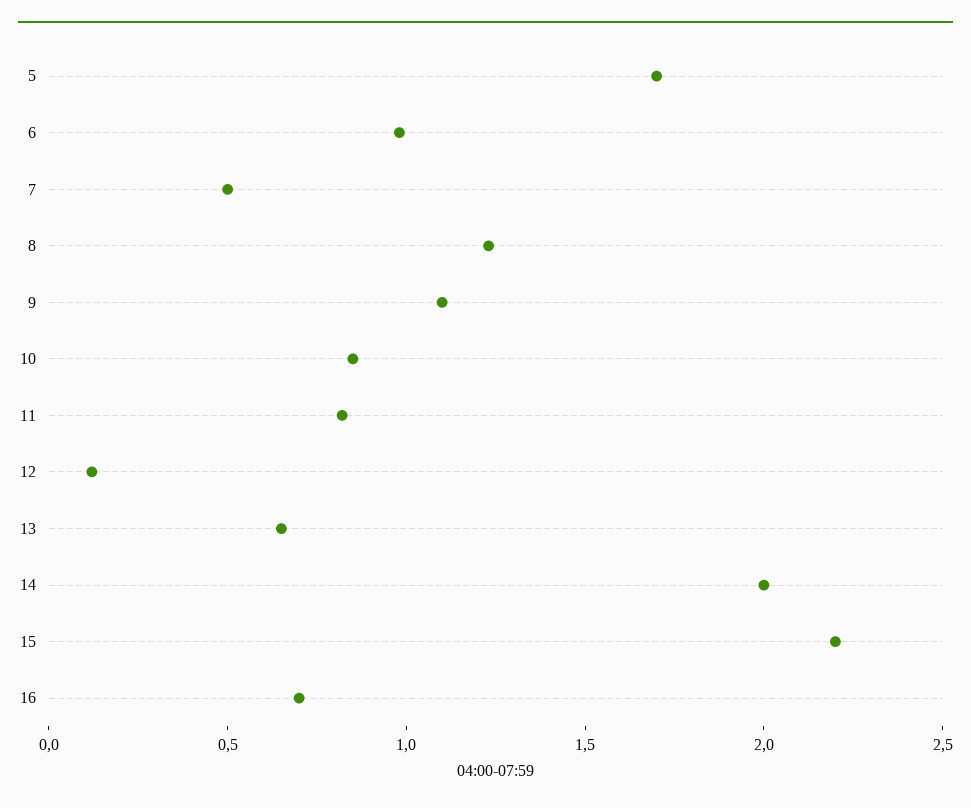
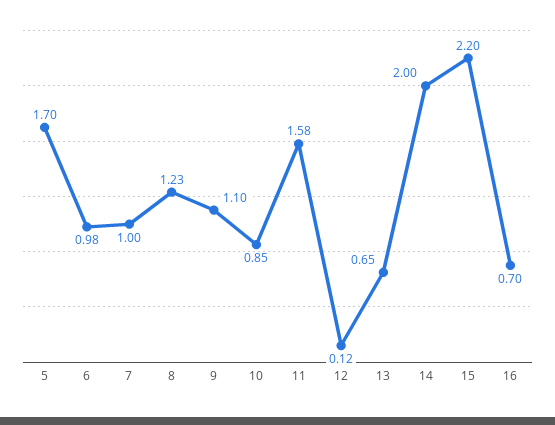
7: 0.5 -> 1
11: 0.8 -> 1.58

